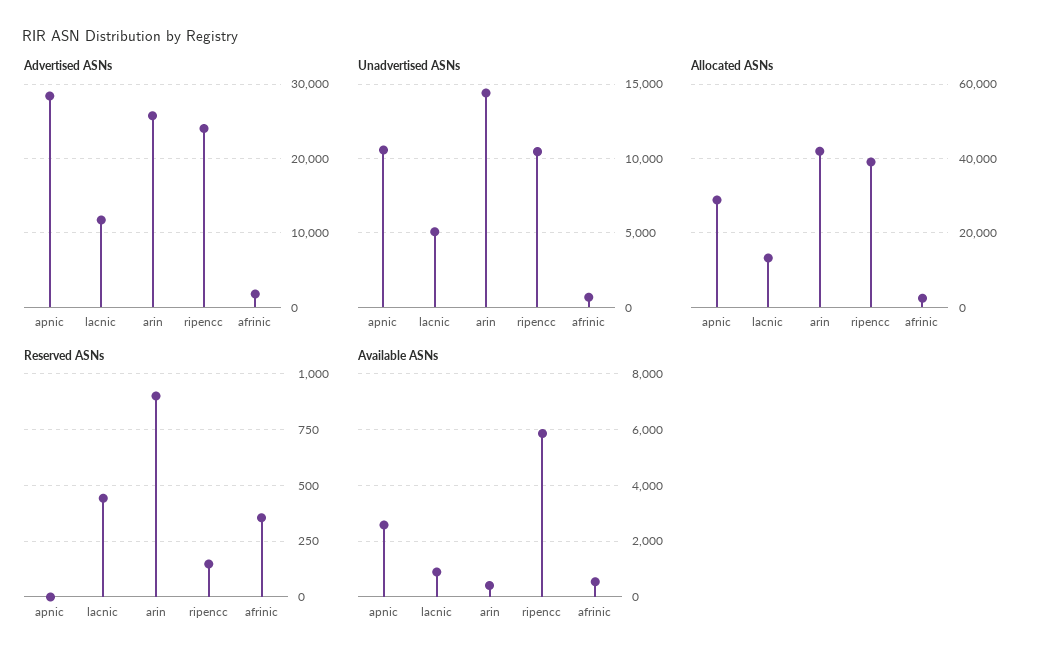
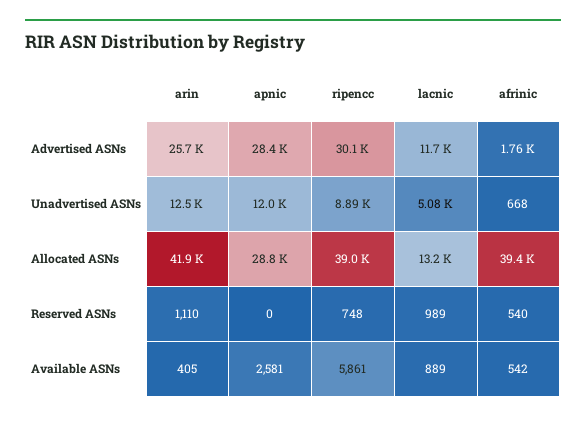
Advertised ASNs, ripencc: 24000 -> 30100
Unadvertised ASNs, apnic: 10500 -> 12000
Unadvertised ASNs, arin: 14500 -> 12500
Unadvertised ASNs, ripencc: 10500 -> 8890
Allocated ASNs, afrinic: 2000 -> 39400
Reserved ASNs, lacnic: 450 -> 989
Reserved ASNs, arin: 900 -> 1110
Reserved ASNs, ripencc: 150 -> 748
Reserved ASNs, afrinic: 350 -> 540

